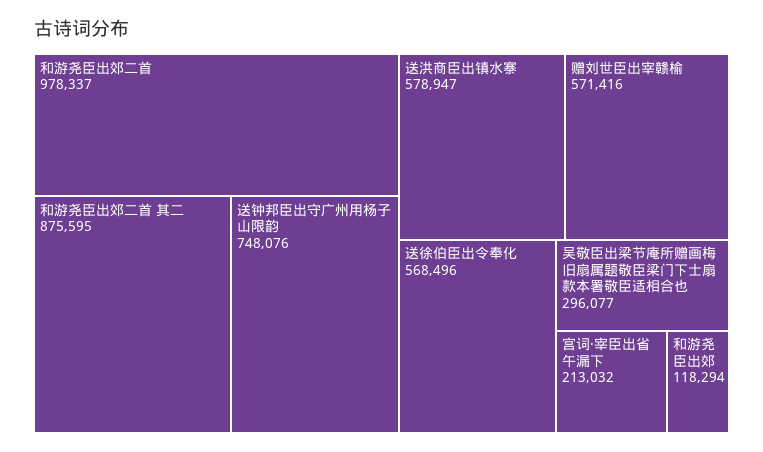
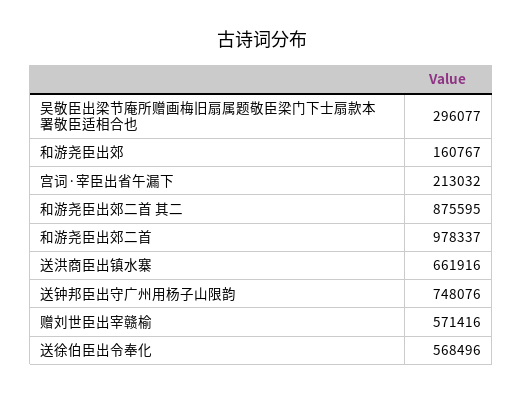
送洪商臣出镇水寨: 578947 -> 661916
和游尧臣出郊: 118294 -> 160767

